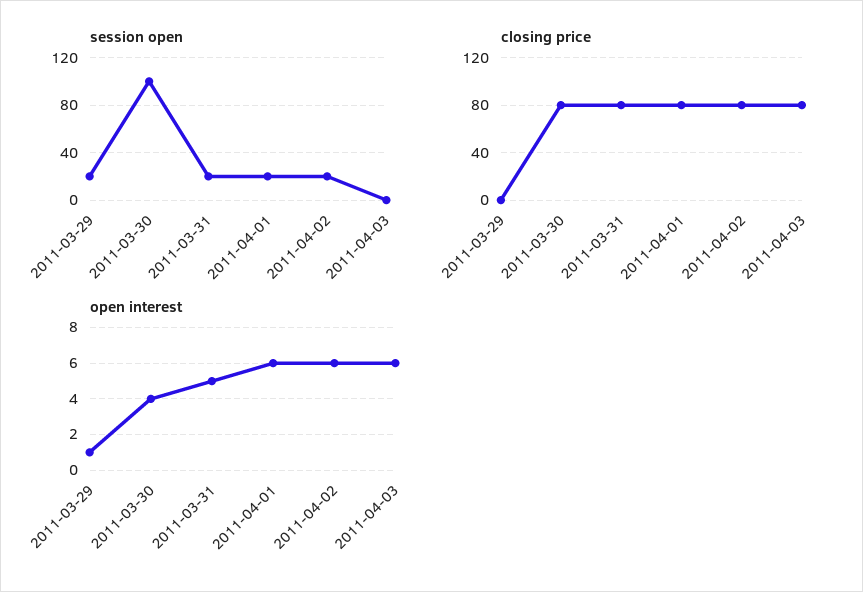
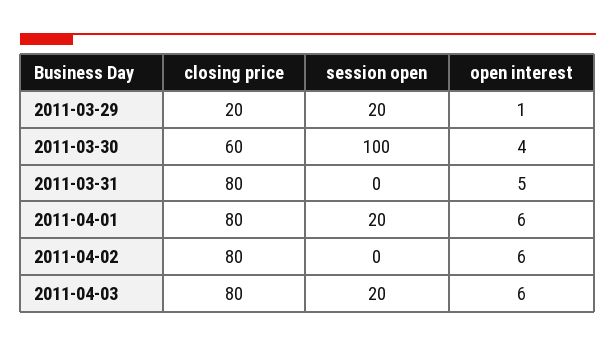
session open, 2011-03-31: 20 -> 0
session open, 2011-04-02: 20 -> 0
session open, 2011-04-03: 0 -> 20
closing price, 2011-03-29: 0 -> 20
closing price, 2011-03-30: 80 -> 60

